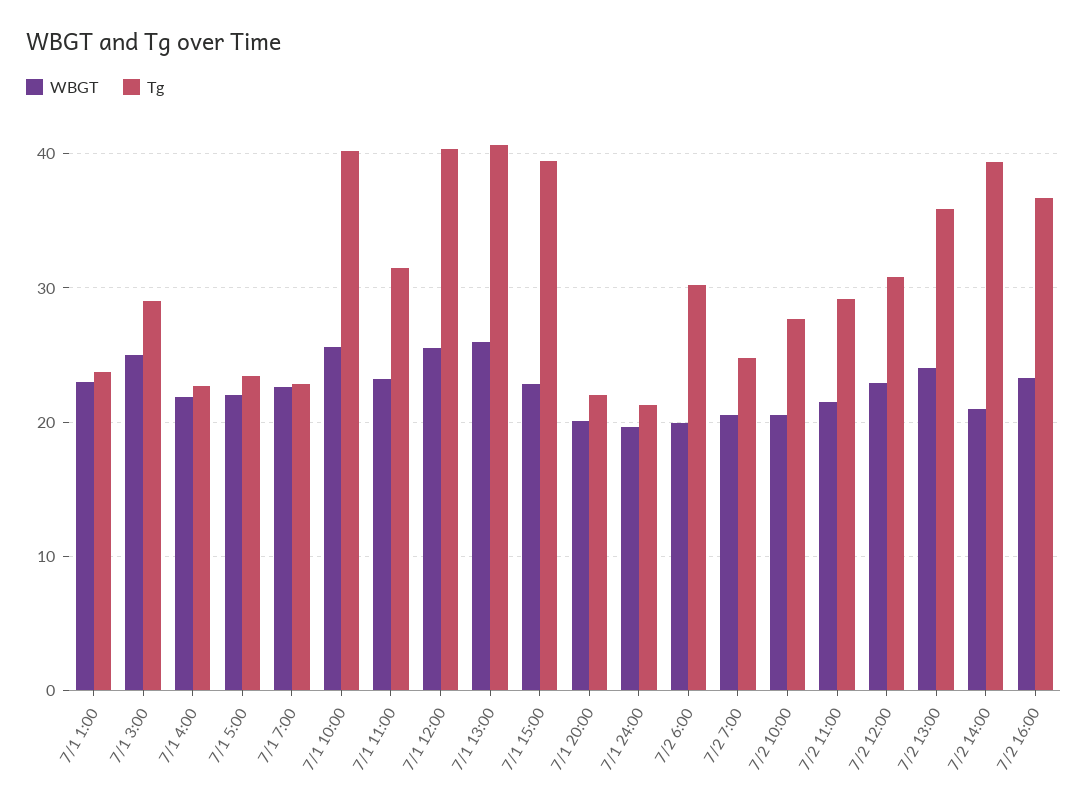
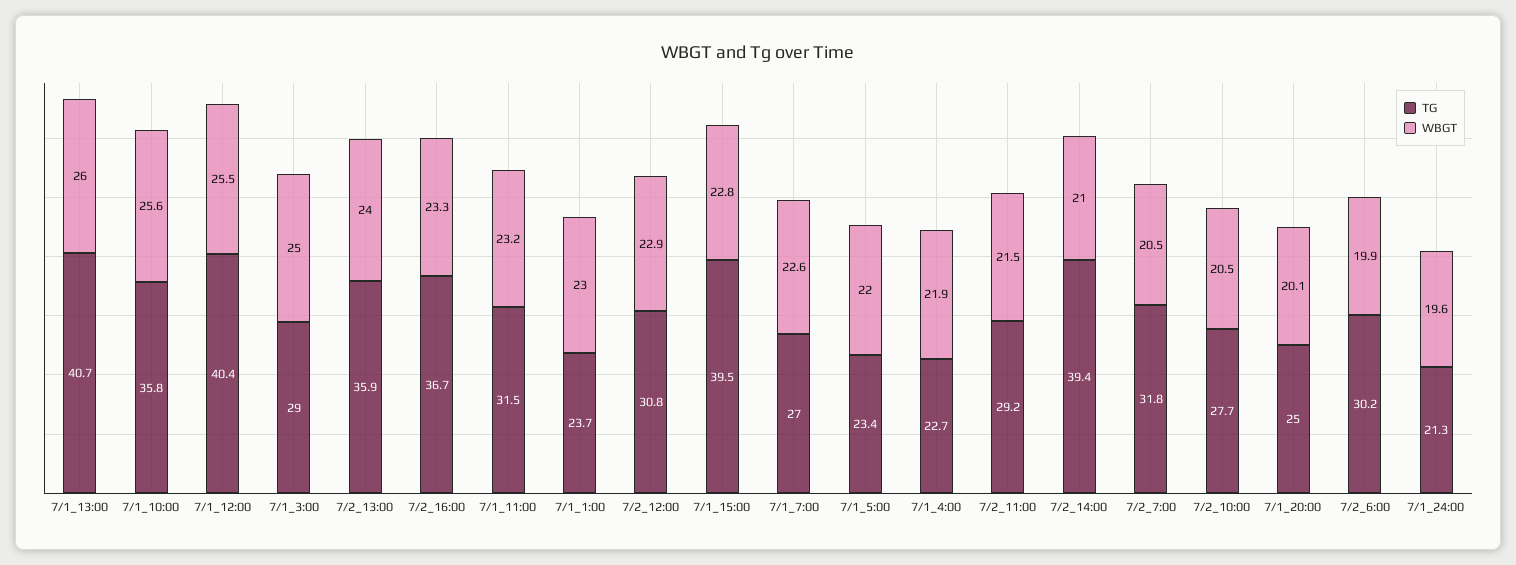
Tg, 7/1 7:00: 23 -> 27
Tg, 7/1 10:00: 40 -> 35.8
Tg, 7/1 20:00: 22 -> 25
Tg, 7/2 7:00: 25 -> 31.8

